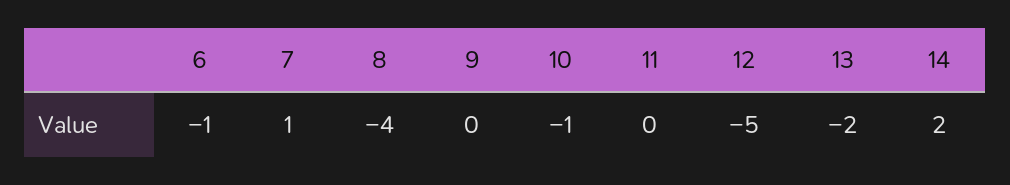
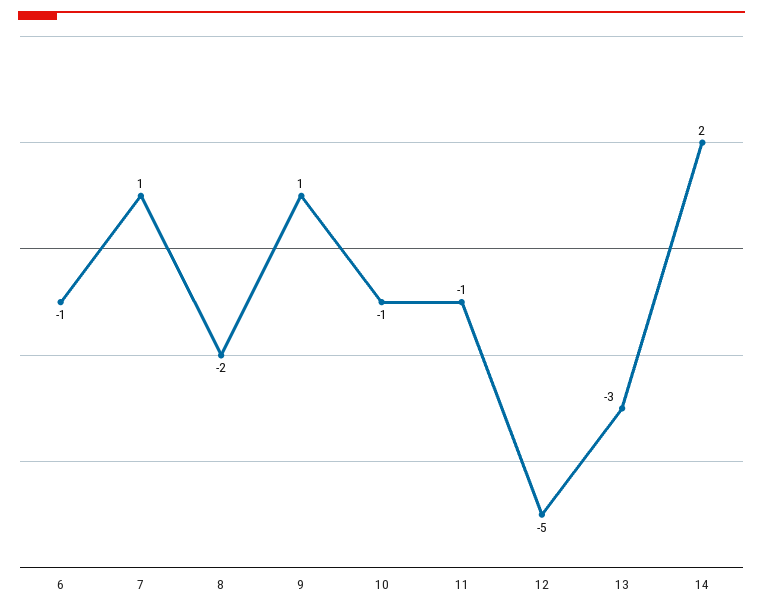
8: -4 -> -2
9: 0 -> 1
11: 0 -> -1
13: -2 -> -3

